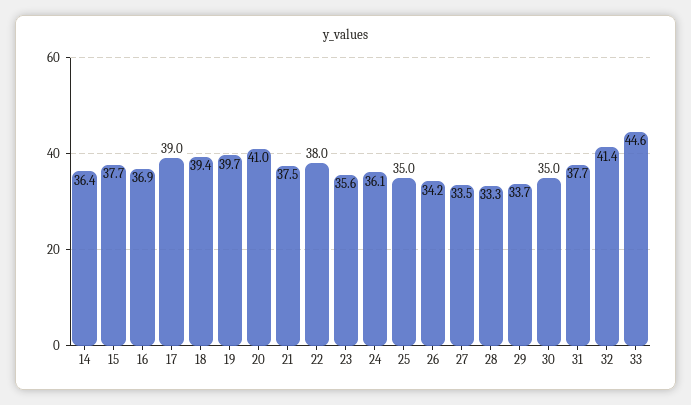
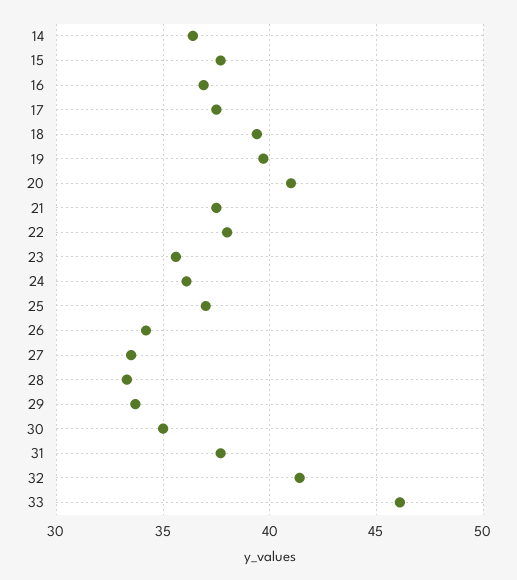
17: 39 -> 37.5
25: 35 -> 37
33: 44.6 -> 46

